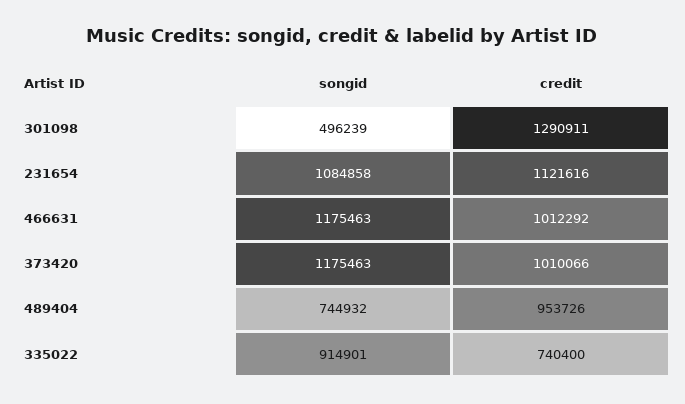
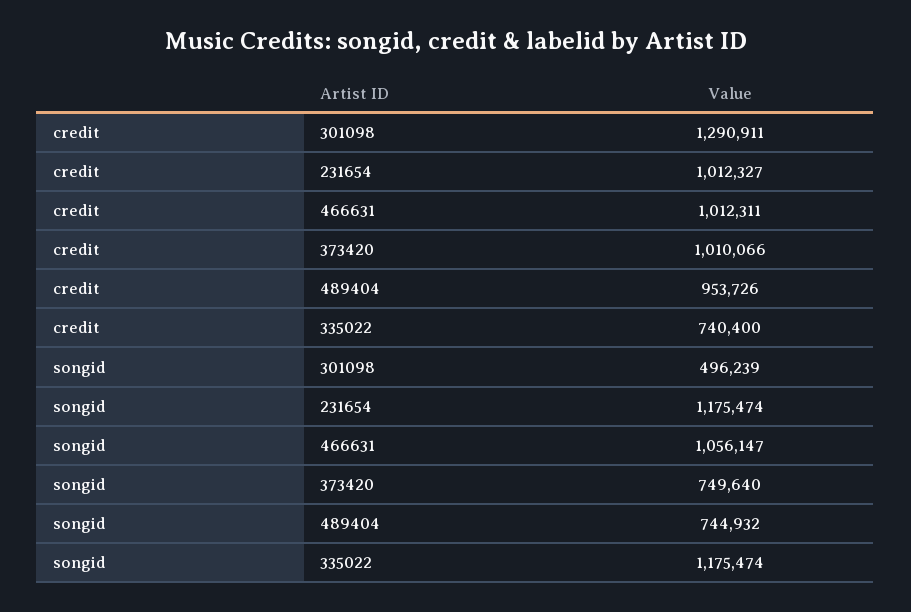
songid, 231654: 1084858 -> 1175474
credit, 231654: 1121616 -> 1012327
songid, 466631: 1175463 -> 1056147
credit, 466631: 1012292 -> 1012311
songid, 373420: 1175463 -> 749640
songid, 335022: 914901 -> 1175474

